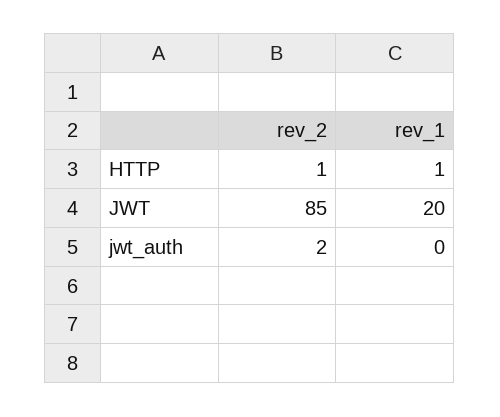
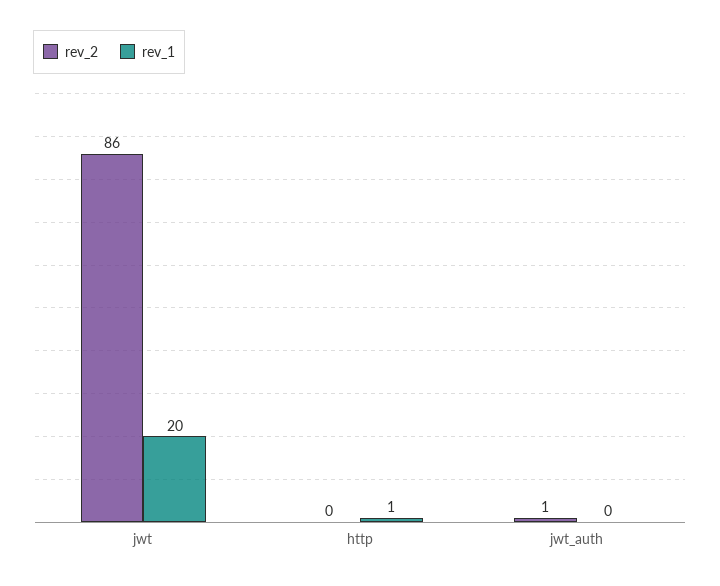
rev_2, HTTP: 1 -> 0
rev_2, JWT: 85 -> 86
rev_2, jwt_auth: 2 -> 1

